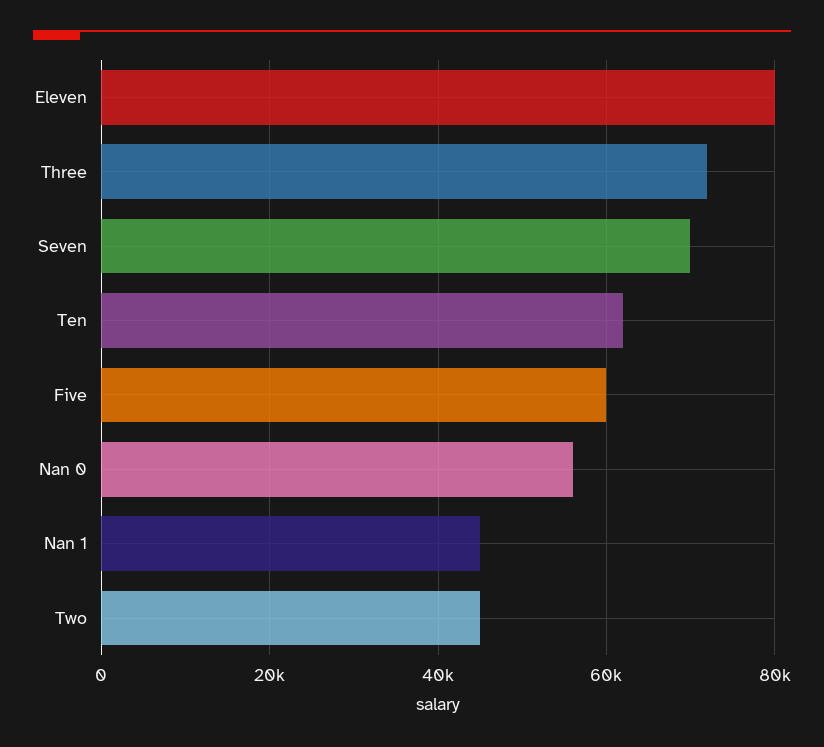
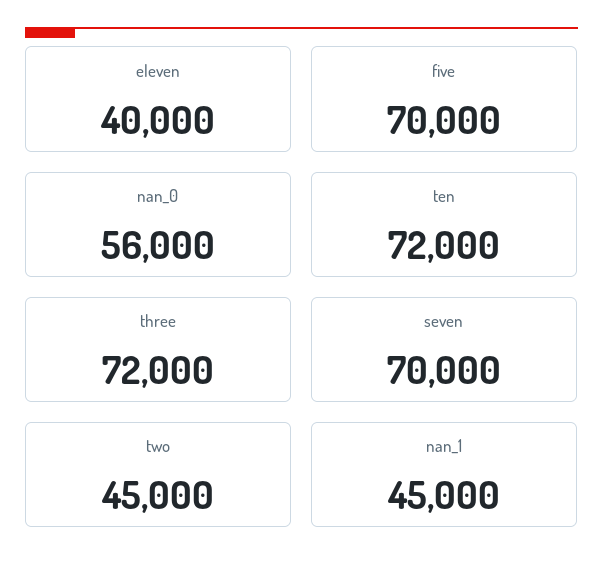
Eleven: 80000 -> 40000
Ten: 62000 -> 72000
Five: 60000 -> 70000

